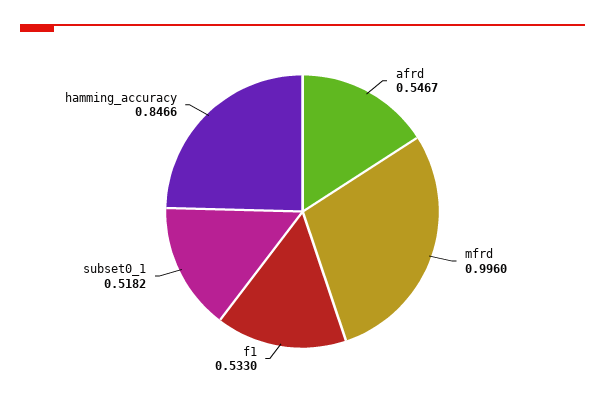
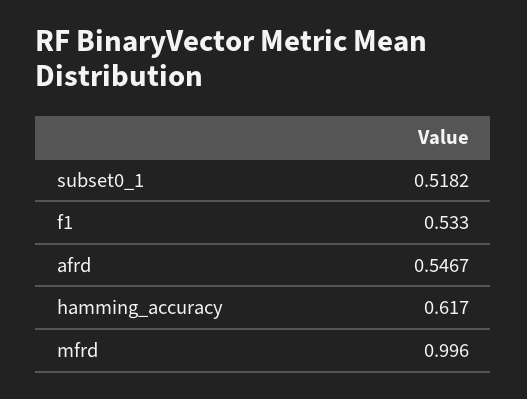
hamming_accuracy: 0.8466 -> 0.617

